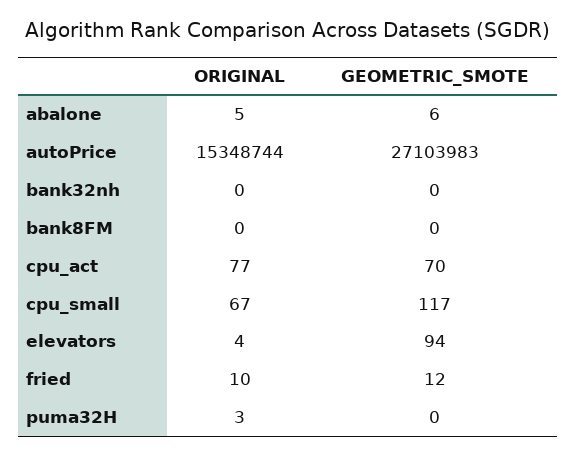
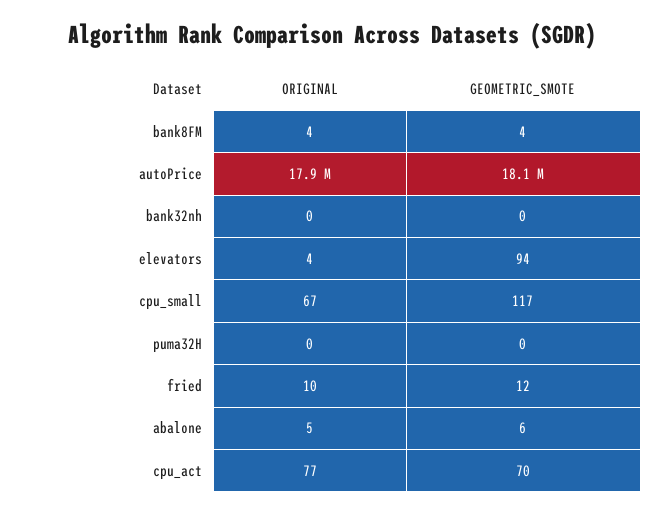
ORIGINAL, autoPrice: 15348744 -> 17900000
GEOMETRIC_SMOTE, autoPrice: 27103983 -> 18100000
ORIGINAL, bank8FM: 0 -> 4
GEOMETRIC_SMOTE, bank8FM: 0 -> 4
ORIGINAL, puma32H: 3 -> 0

